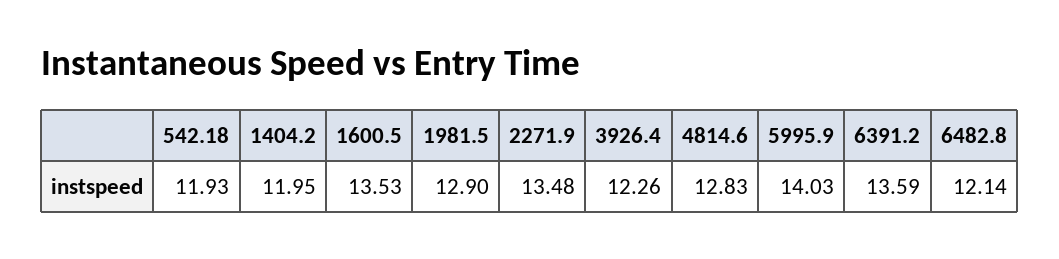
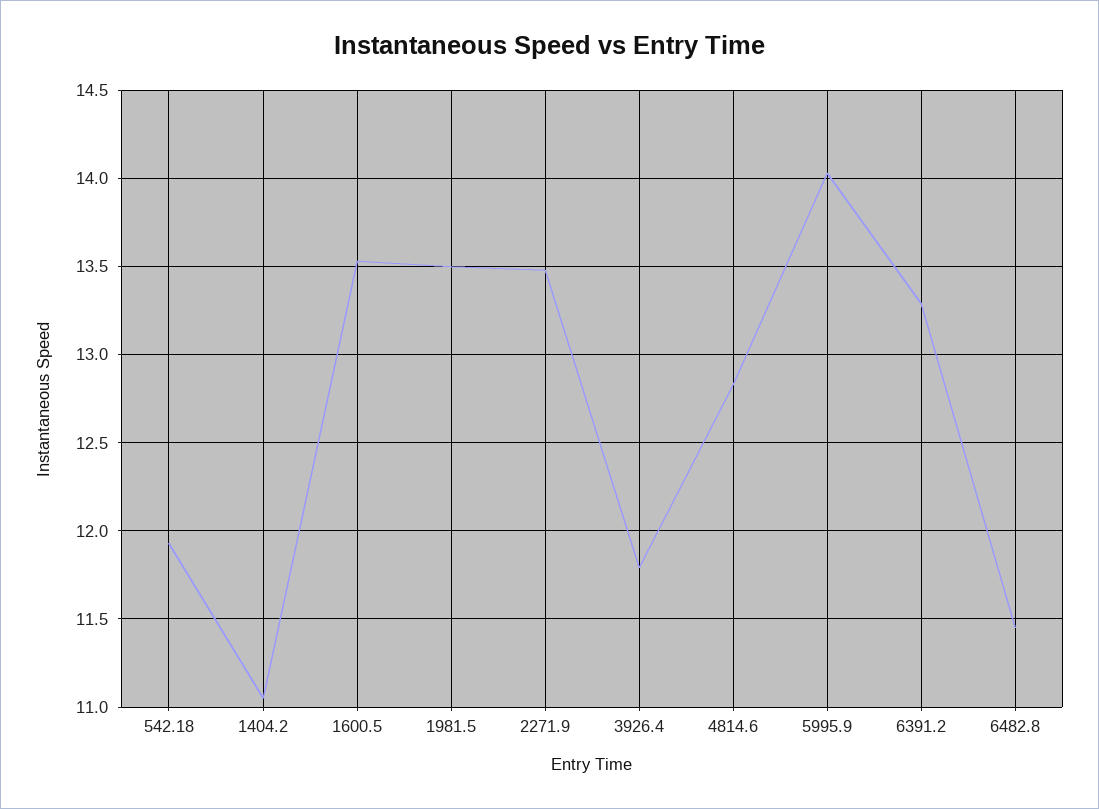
1404.2: 11.95 -> 11.05
1981.5: 12.9 -> 13.5
3926.4: 12.26 -> 11.8
6391.2: 13.59 -> 13.3
6482.8: 12.14 -> 11.45

